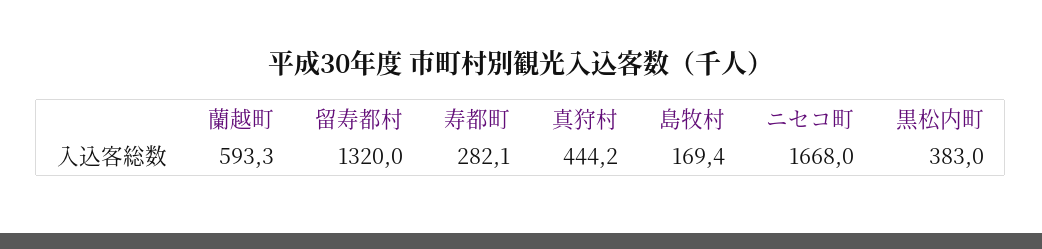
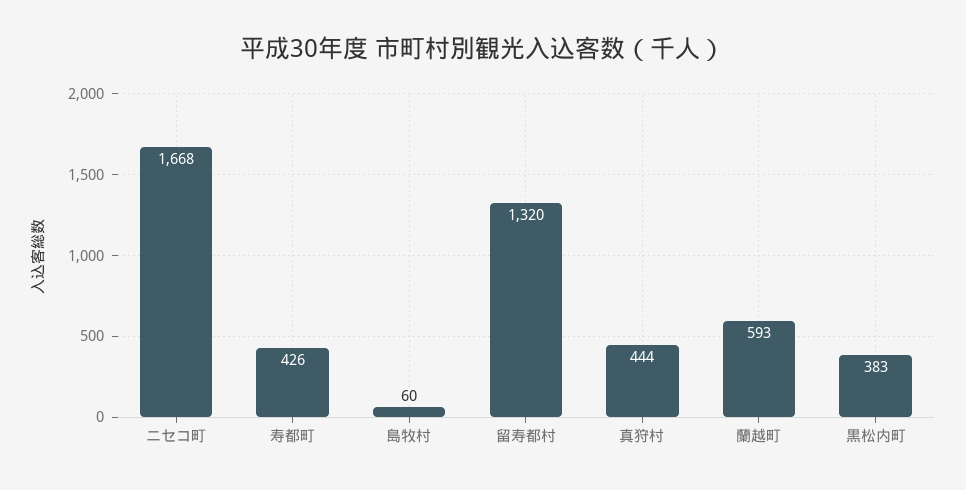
寿都町: 282.1 -> 426
島牧村: 169.4 -> 60

